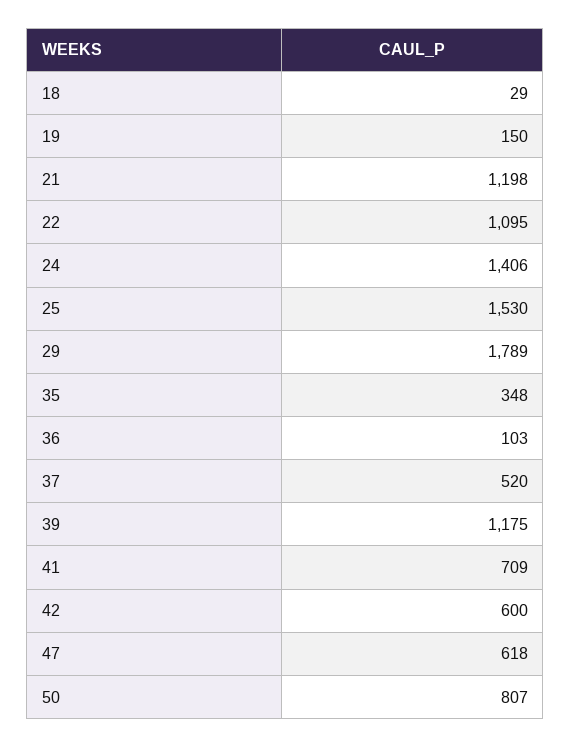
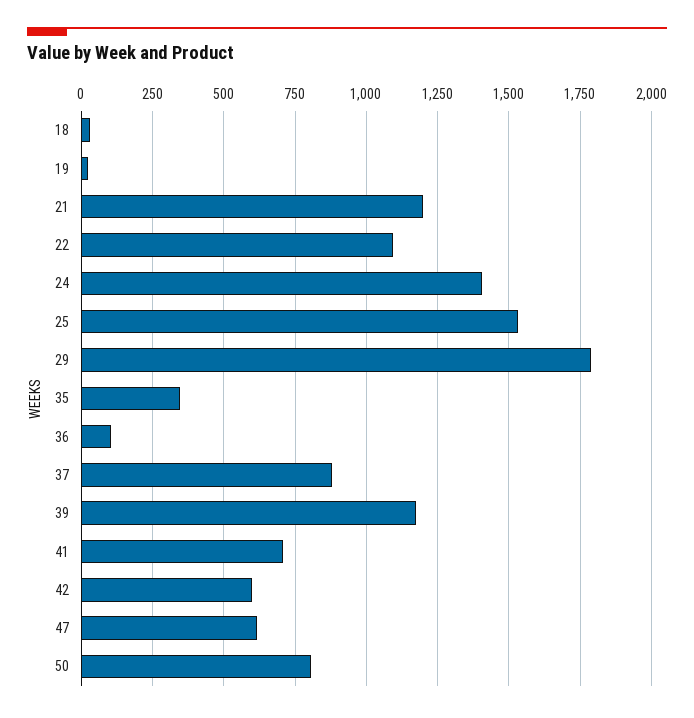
19: 150 -> 25
37: 520 -> 875

